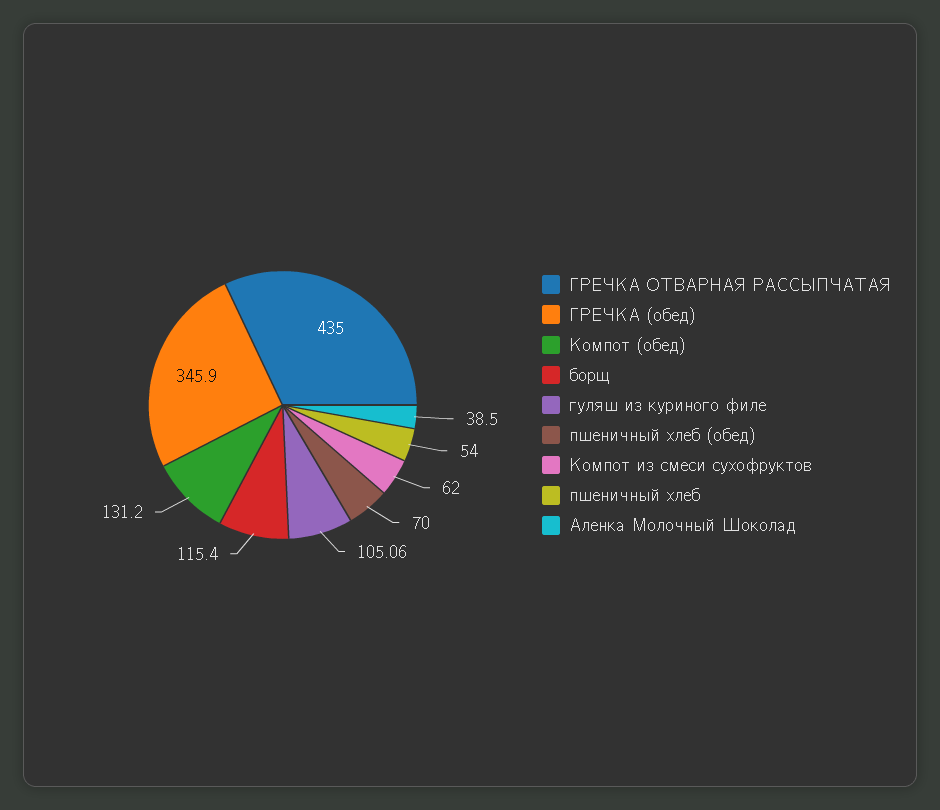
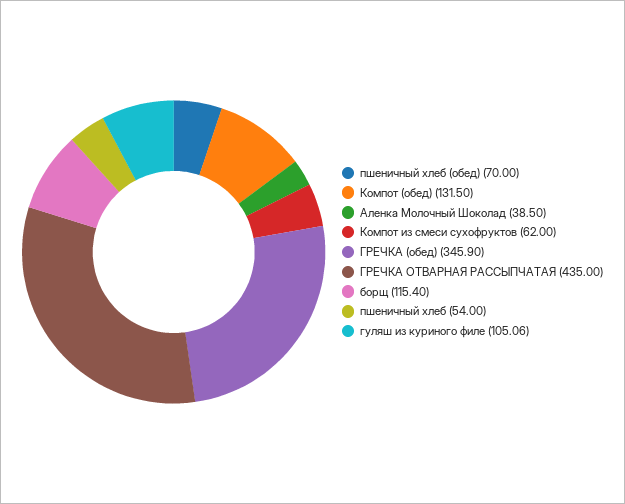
Компот (обед): 131.2 -> 131.5

